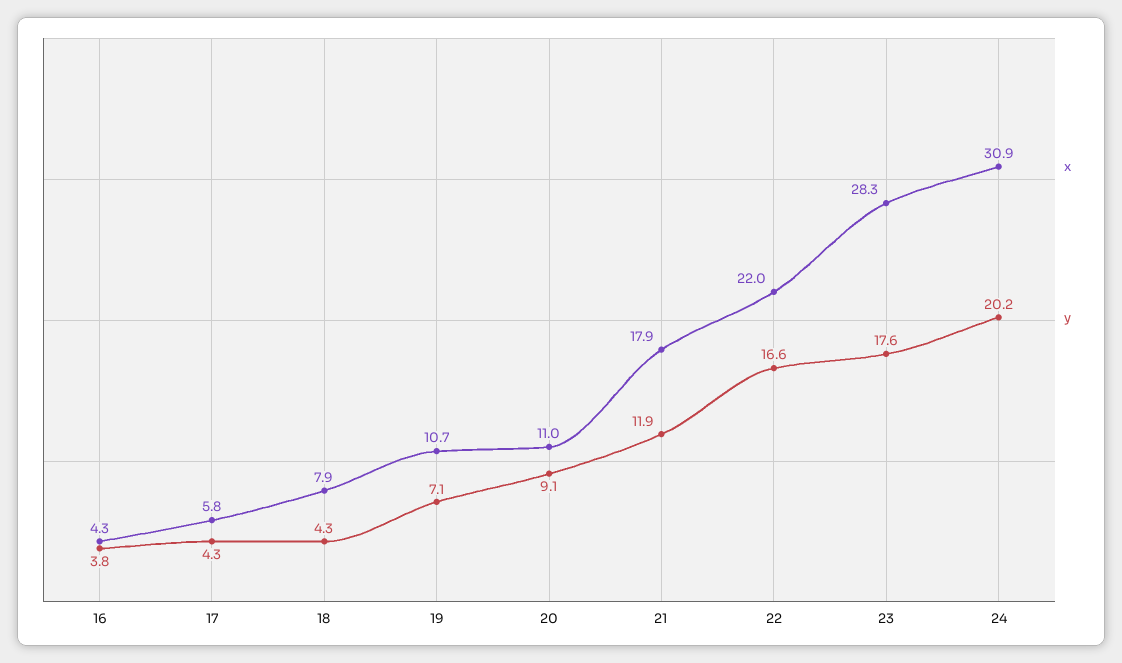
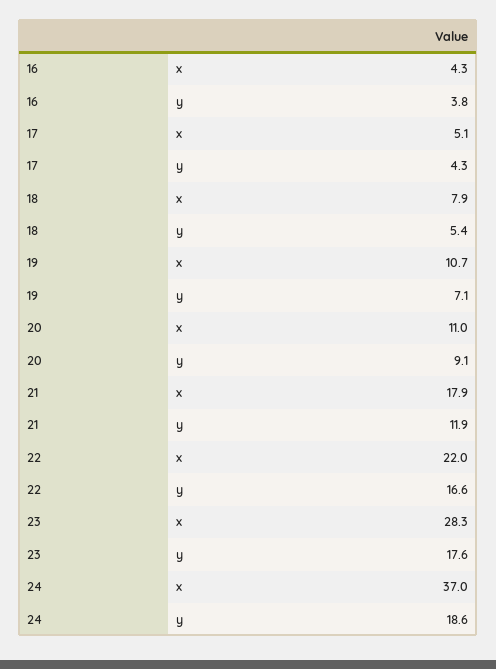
x, 17: 5.8 -> 5.1
y, 18: 4.3 -> 5.4
x, 24: 30.9 -> 37
y, 24: 20.2 -> 18.6

